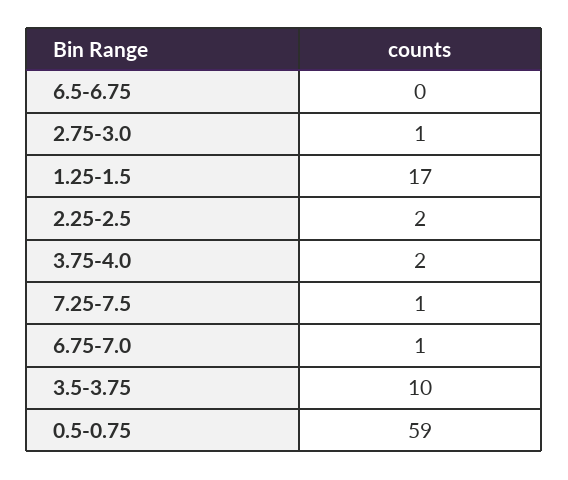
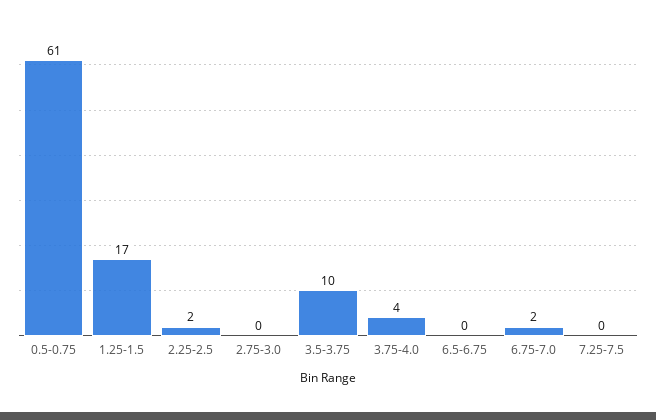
2.75-3.0: 1 -> 0
3.75-4.0: 2 -> 4
7.25-7.5: 1 -> 0
6.75-7.0: 1 -> 2
0.5-0.75: 59 -> 61

